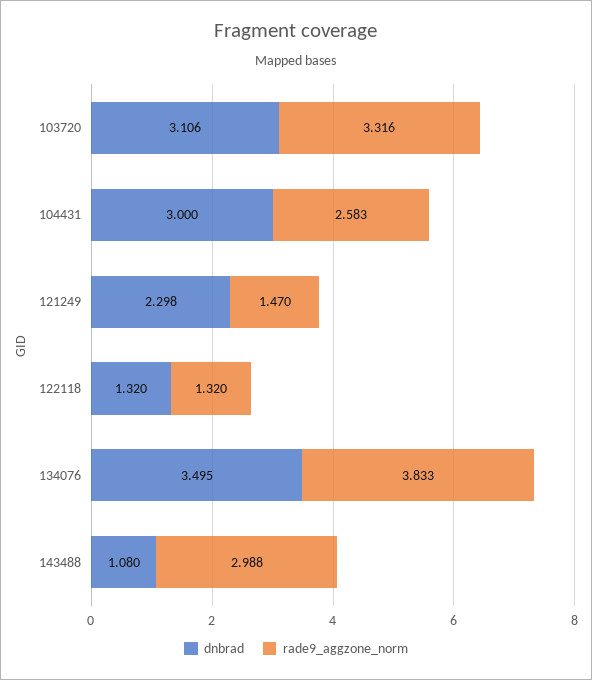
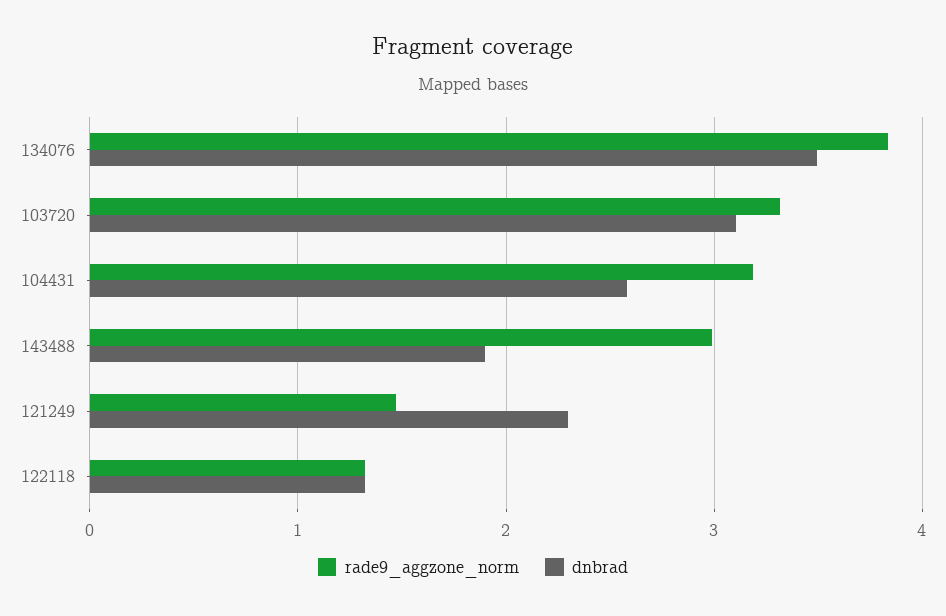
dnbrad, 104431: 3 -> 2.6
rade9_aggzone_norm, 104431: 2.583 -> 3.2
dnbrad, 143488: 1.08 -> 1.9

